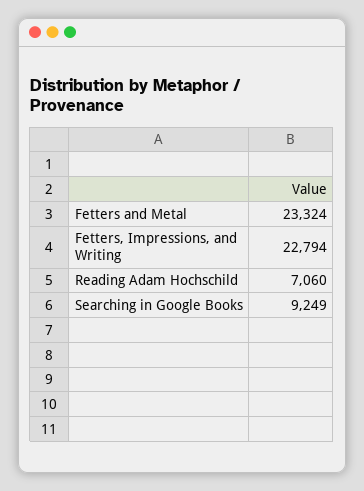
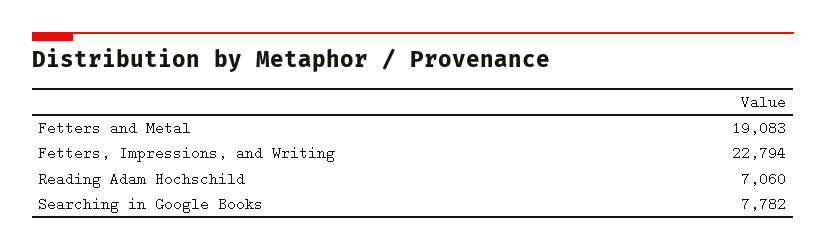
Fetters and Metal: 23324 -> 19083
Searching in Google Books: 9249 -> 7782

